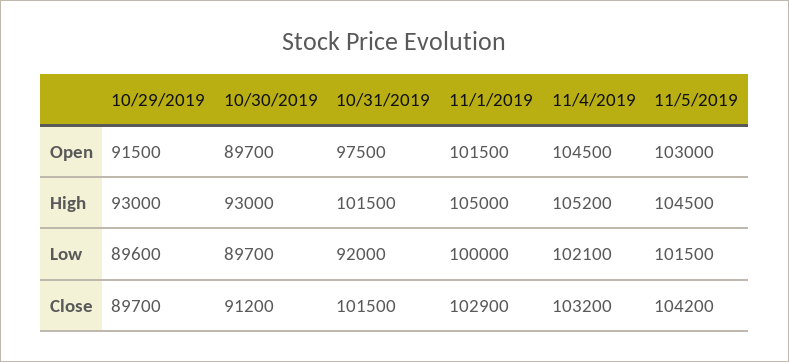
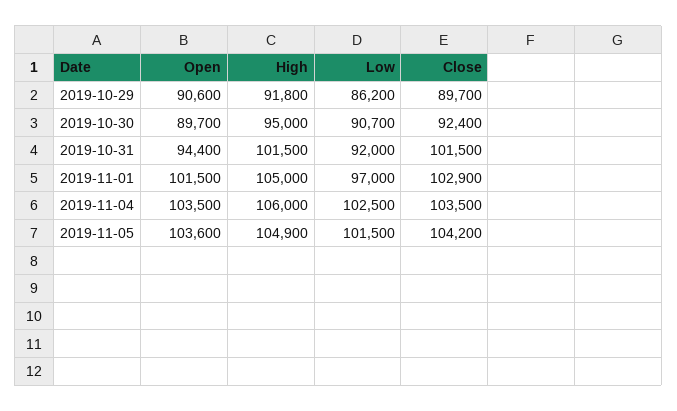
10/29/2019, Open: 91500 -> 90600
10/31/2019, Open: 97500 -> 94400
11/4/2019, Open: 104500 -> 103500
11/5/2019, Open: 103000 -> 103600
10/29/2019, High: 93000 -> 91800
10/30/2019, High: 93000 -> 95000
11/4/2019, High: 105200 -> 106000
11/5/2019, High: 104500 -> 104900
10/29/2019, Low: 89600 -> 86200
10/30/2019, Low: 89700 -> 90700
11/1/2019, Low: 100000 -> 97000
11/4/2019, Low: 102100 -> 102500
10/30/2019, Close: 91200 -> 92400
11/4/2019, Close: 103200 -> 103500

